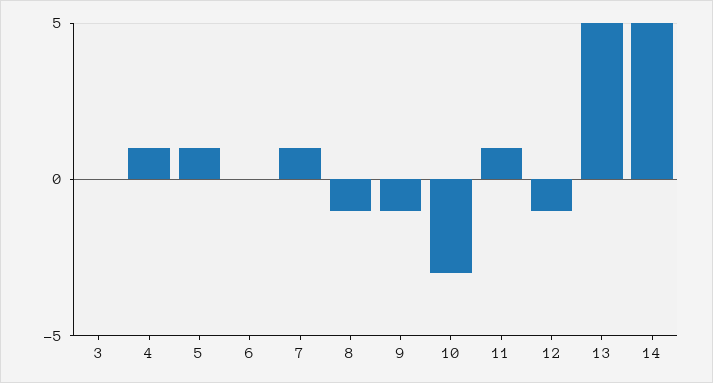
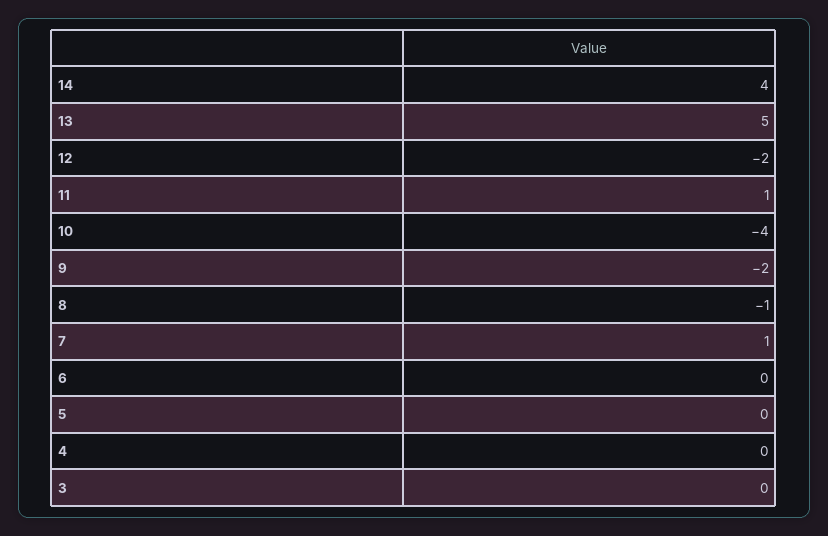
4: 1 -> 0
5: 1 -> 0
9: -1 -> -2
10: -3 -> -4
12: -1 -> -2
14: 5 -> 4

